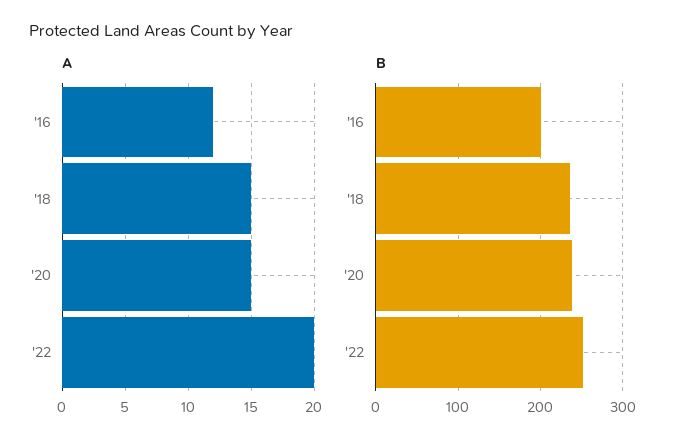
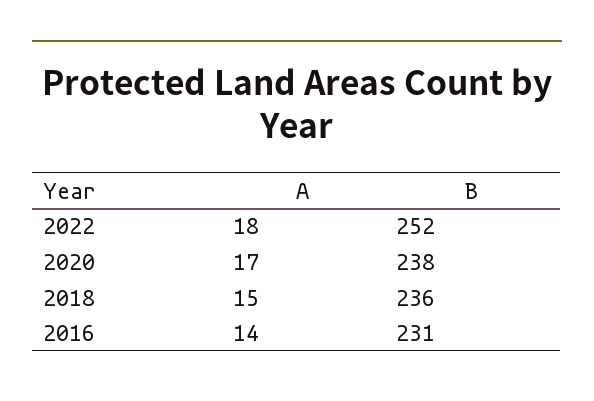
A, '16: 12 -> 14
A, '20: 15 -> 17
A, '22: 20 -> 18
B, '16: 200 -> 231

